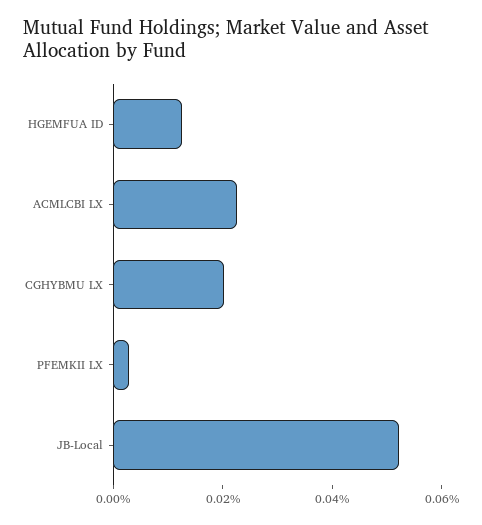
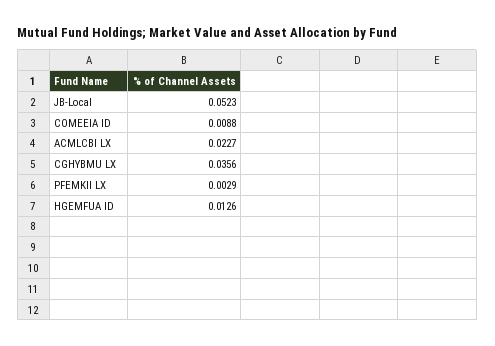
CGHYBMU LX: 0.02 -> 0.0356
COMEEIA ID: none -> 0.0088

